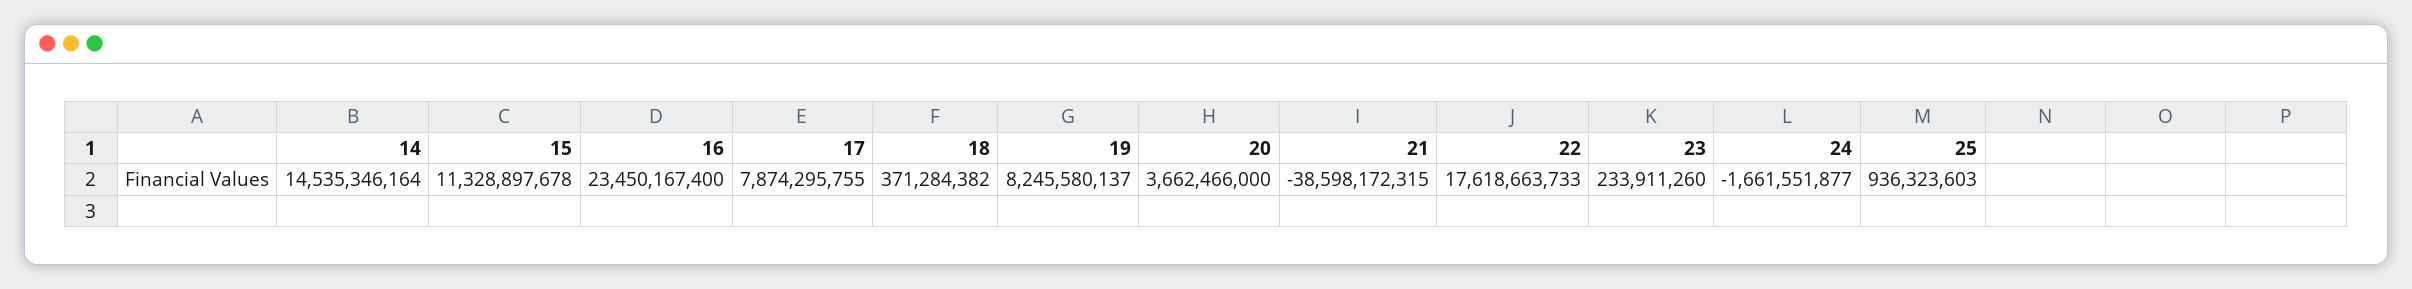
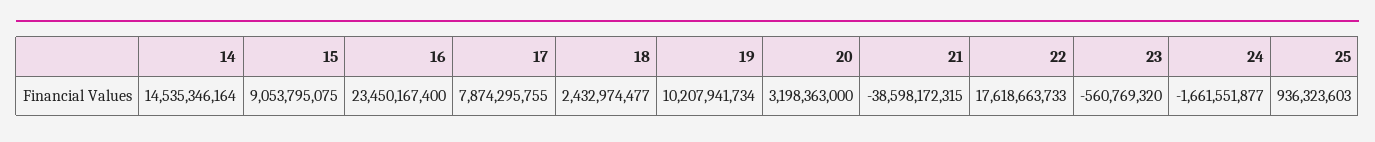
15: 11328897678 -> 9053795075
18: 371284382 -> 2432974477
19: 8245580137 -> 10207941734
20: 3662466000 -> 3198363000
23: 233911260 -> -560769320

